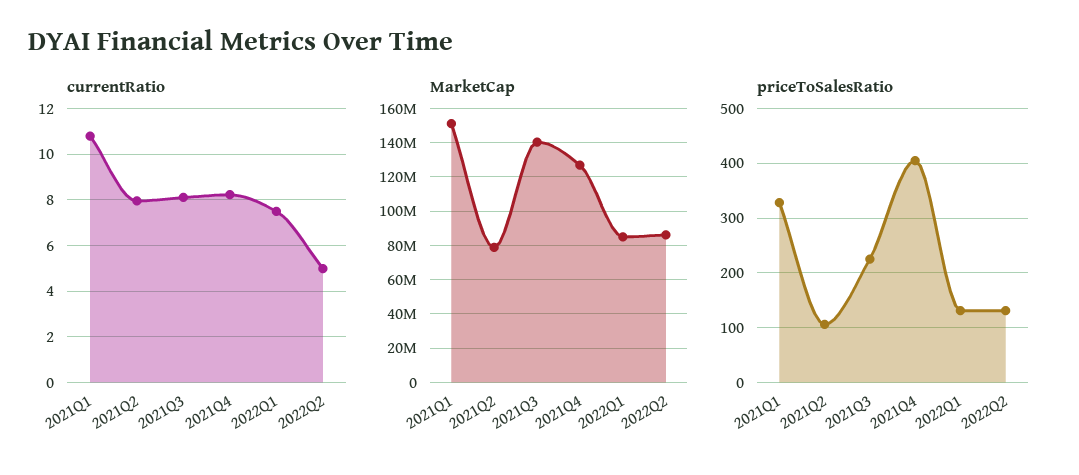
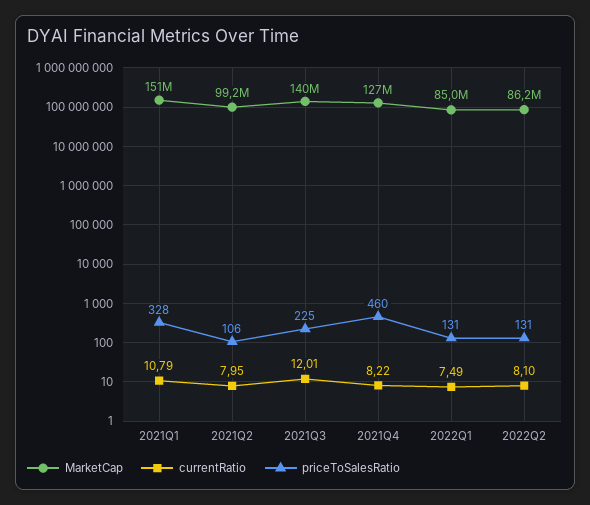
currentRatio, 2021Q3: 8 -> 12.01
currentRatio, 2022Q2: 5 -> 8.1
MarketCap, 2021Q2: 80000000 -> 99200000
priceToSalesRatio, 2021Q4: 400 -> 460

